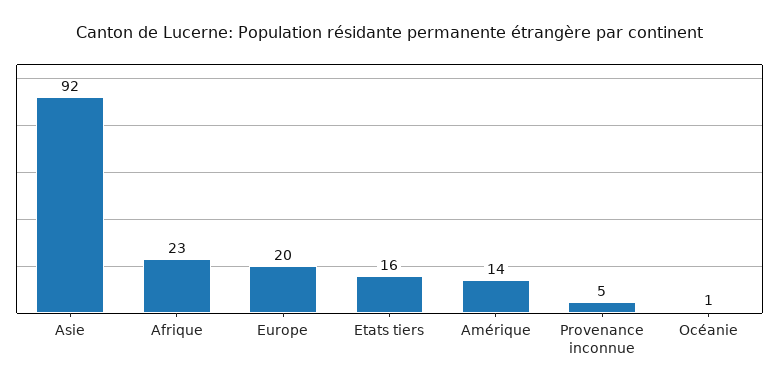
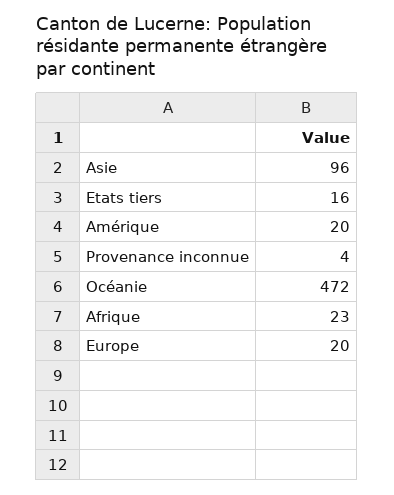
Asie: 92 -> 96
Amérique: 14 -> 20
Provenance inconnue: 5 -> 4
Océanie: 1 -> 472

